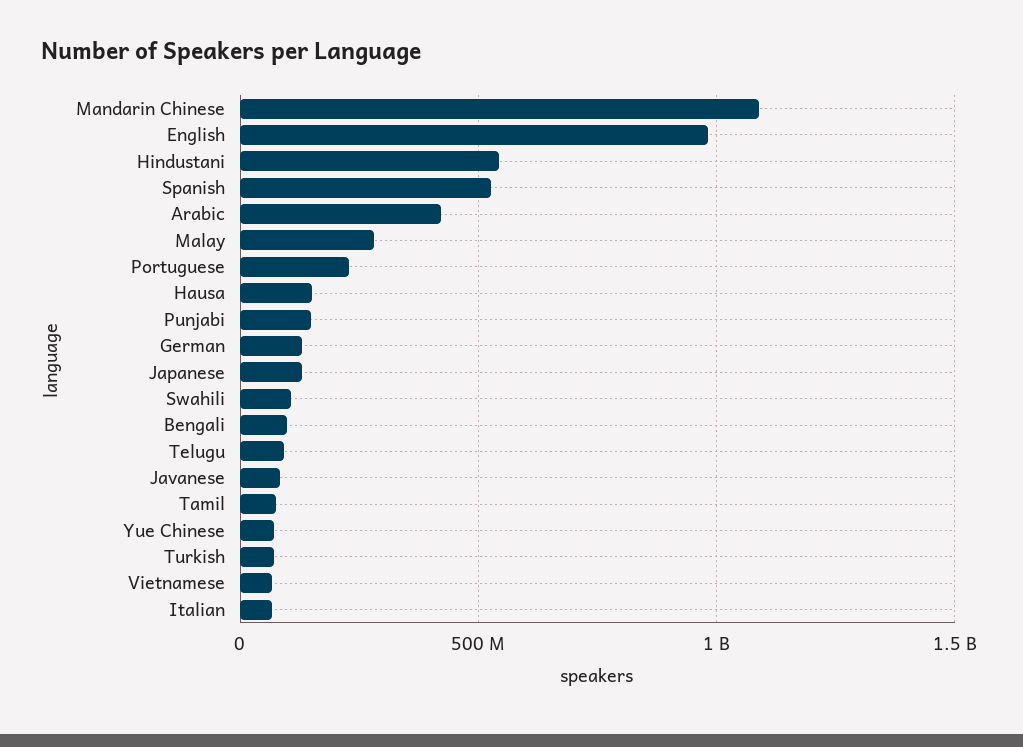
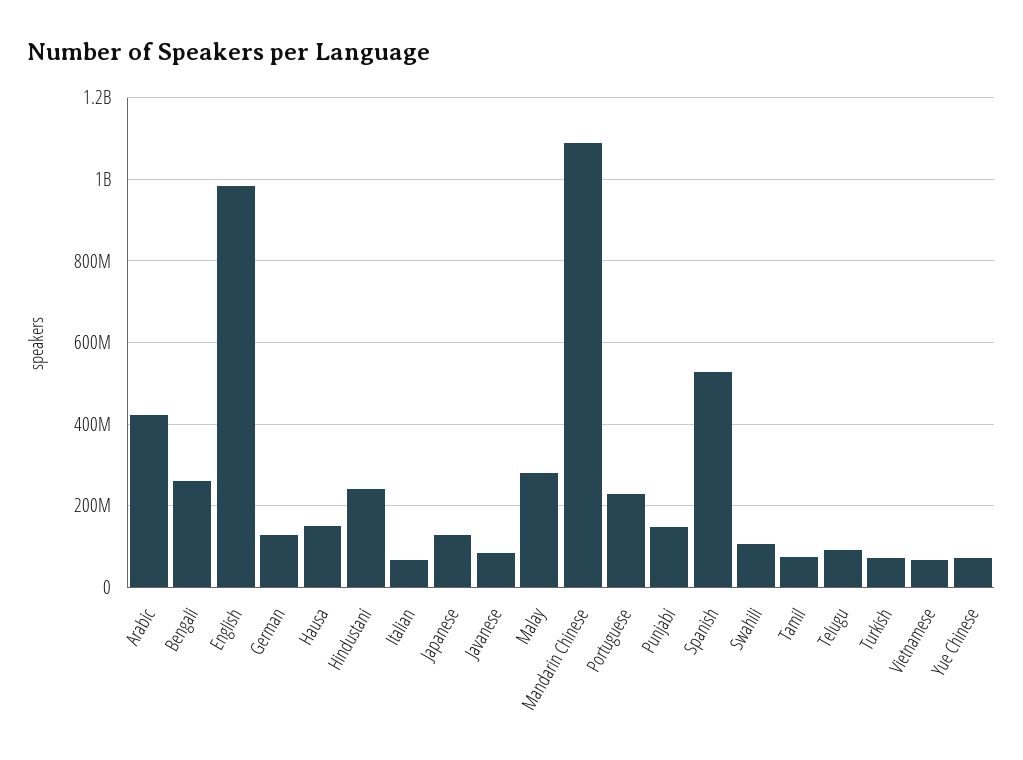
Hindustani: 550000000 -> 240000000
Bengali: 100000000 -> 260000000

